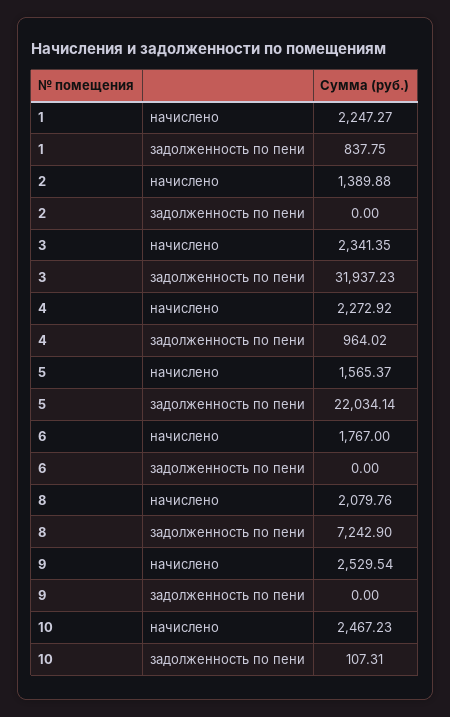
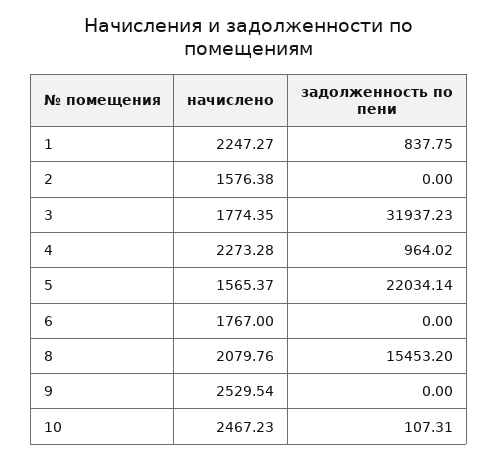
2, начислено: 1389.88 -> 1576.38
3, начислено: 2341.35 -> 1774.35
4, начислено: 2272.92 -> 2273.28
8, задолженность по пени: 7242.9 -> 15453.2

